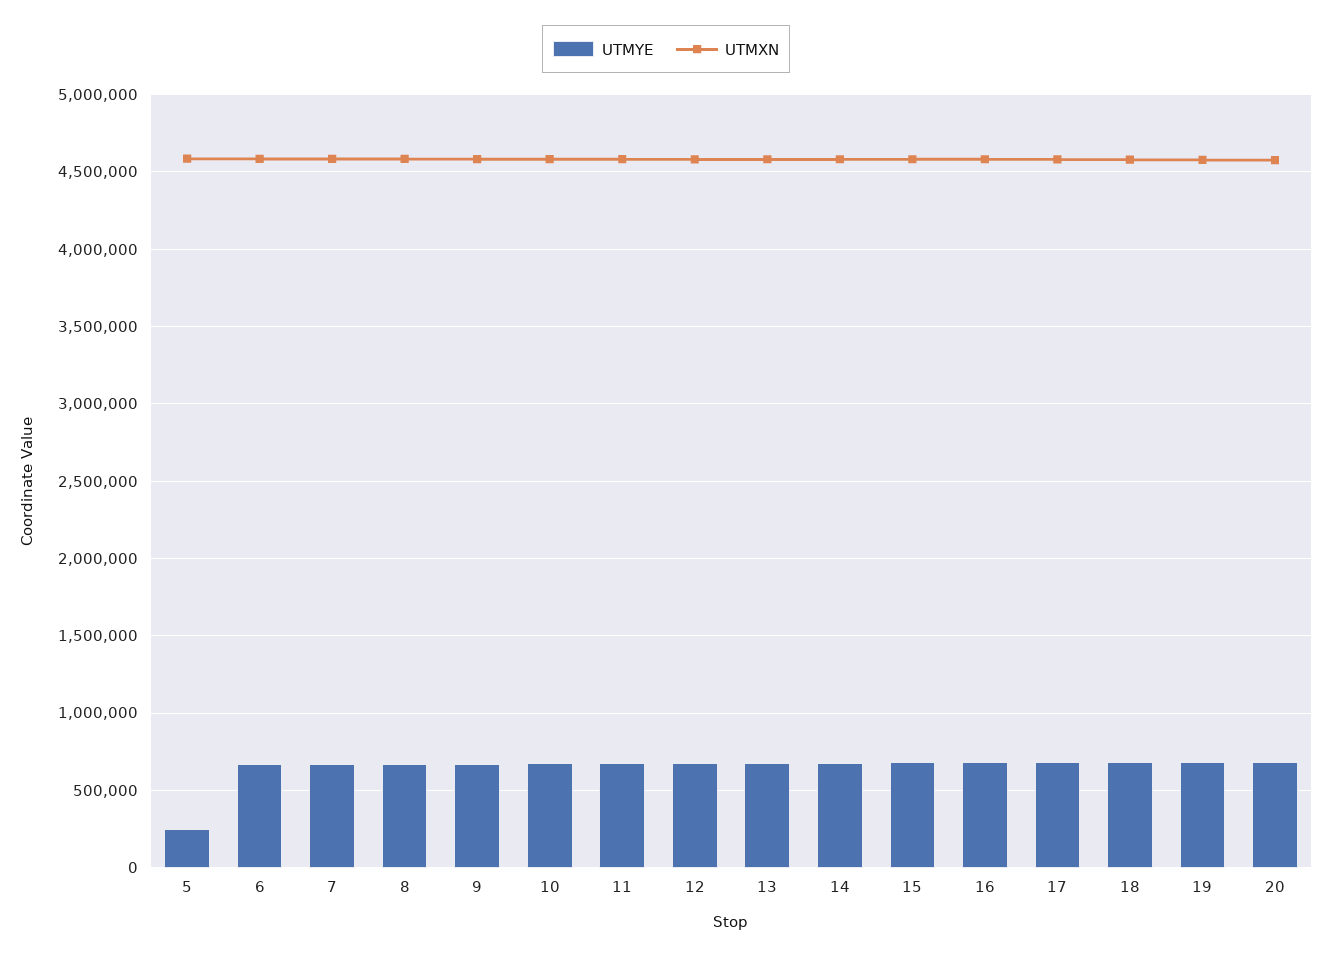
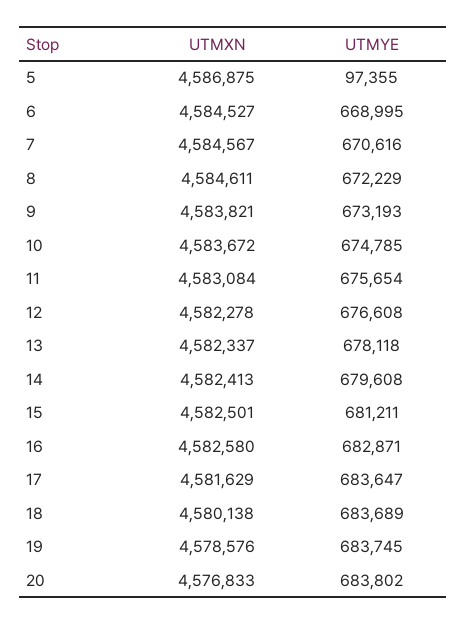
UTMYE, 5: 250000 -> 97355

